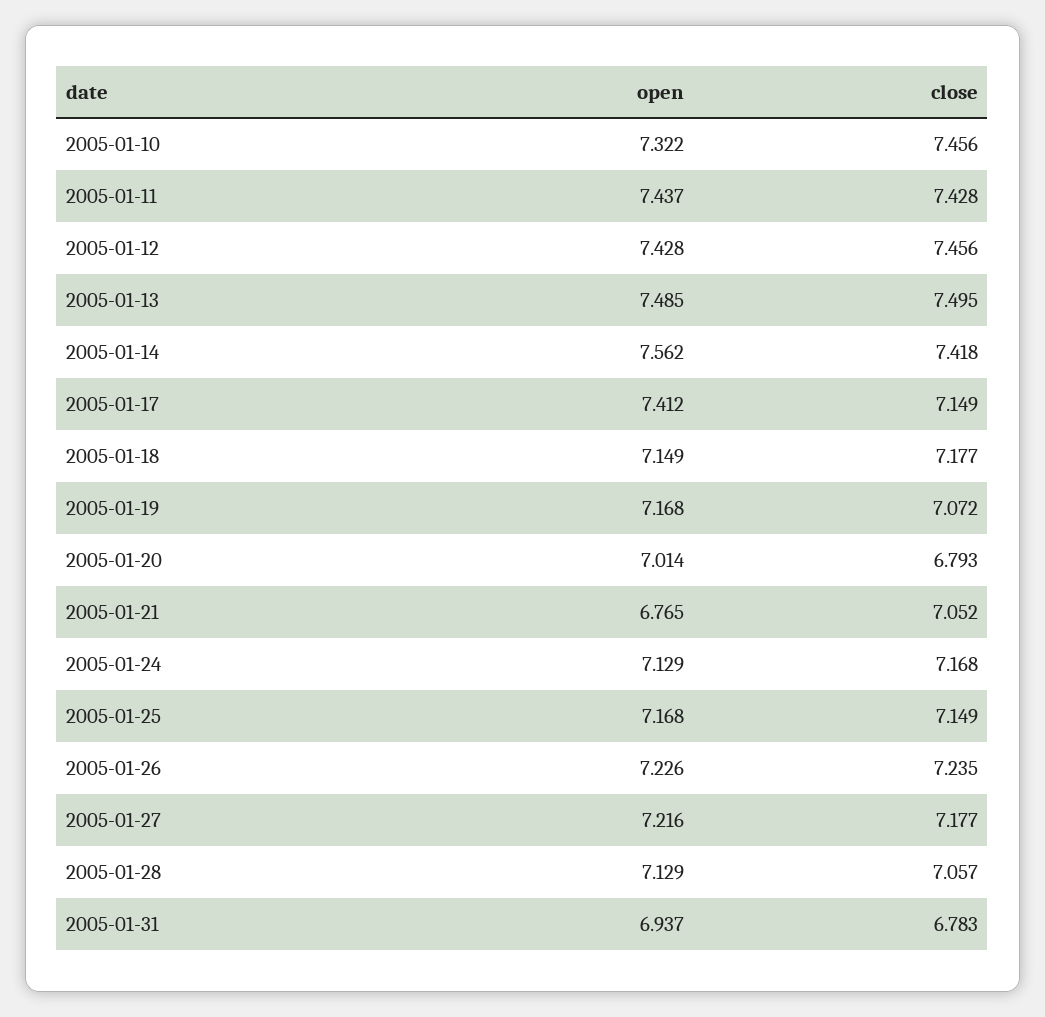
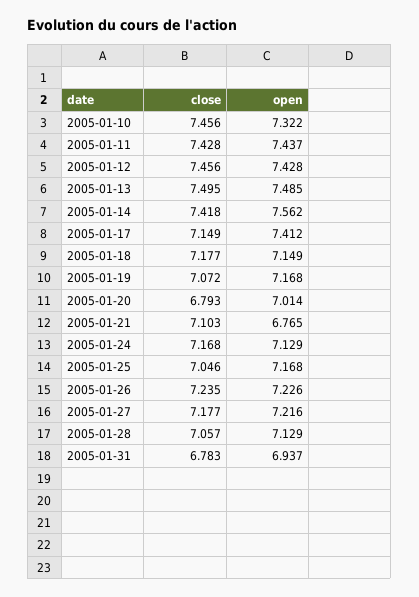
close, 2005-01-21: 7.052 -> 7.103
close, 2005-01-25: 7.149 -> 7.046

